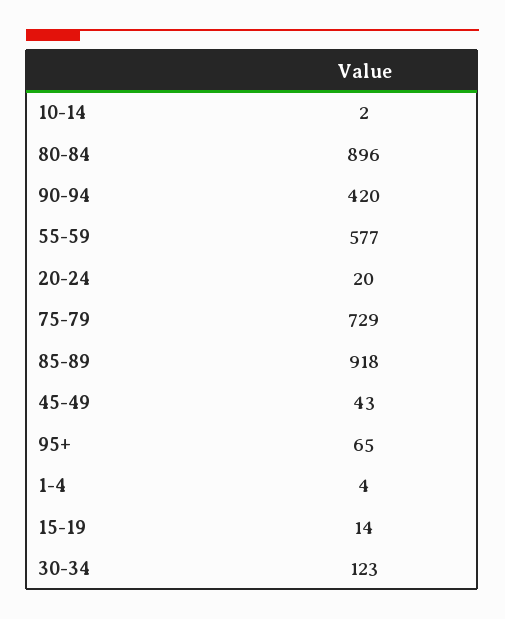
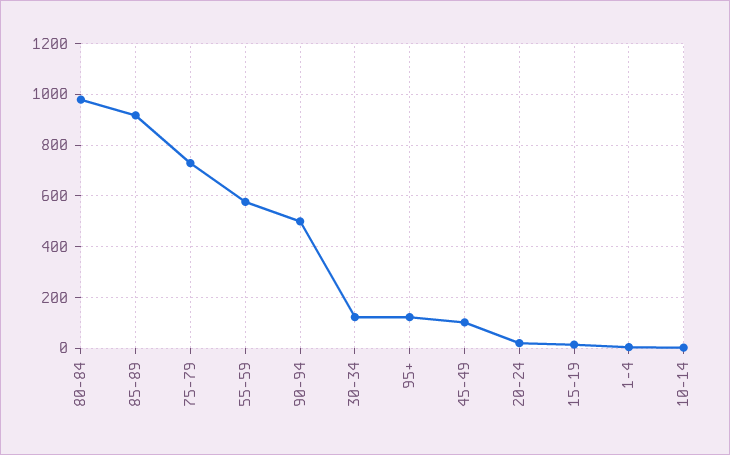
80-84: 896 -> 975
90-94: 420 -> 500
45-49: 43 -> 100
95+: 65 -> 125

